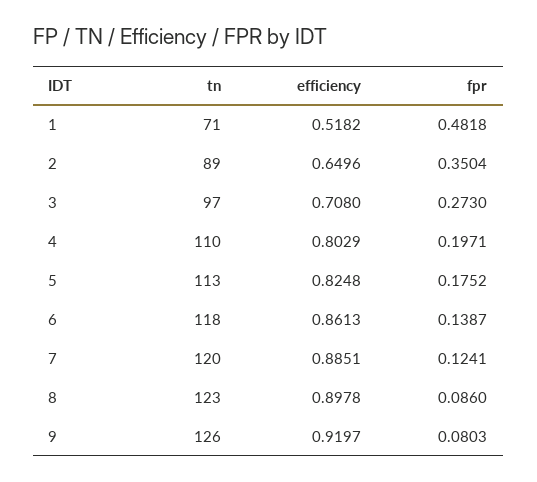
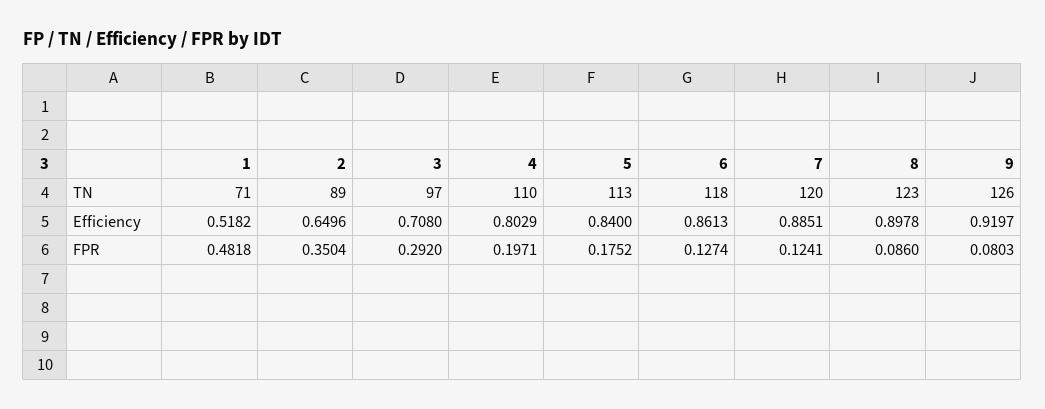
fpr, 3: 0.273 -> 0.292
efficiency, 5: 0.8248 -> 0.84
fpr, 6: 0.1387 -> 0.1274

